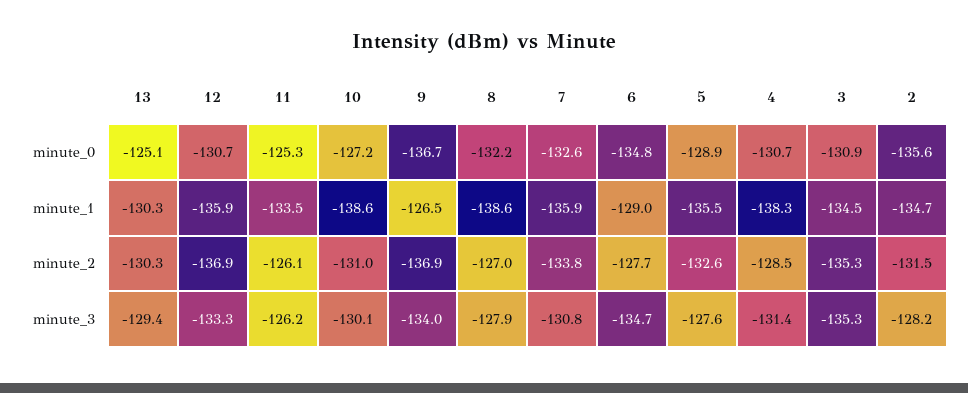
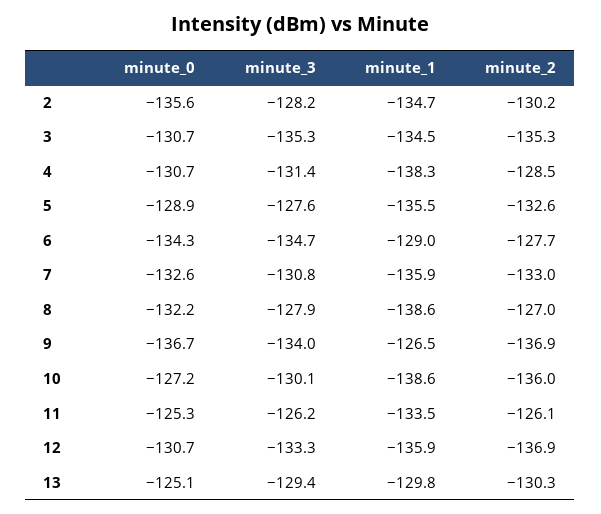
6, minute_0: -134.8 -> -134.3
3, minute_0: -130.9 -> -130.7
13, minute_1: -130.3 -> -129.8
10, minute_2: -131 -> -136
7, minute_2: -133.8 -> -133
2, minute_2: -131.5 -> -130.2

